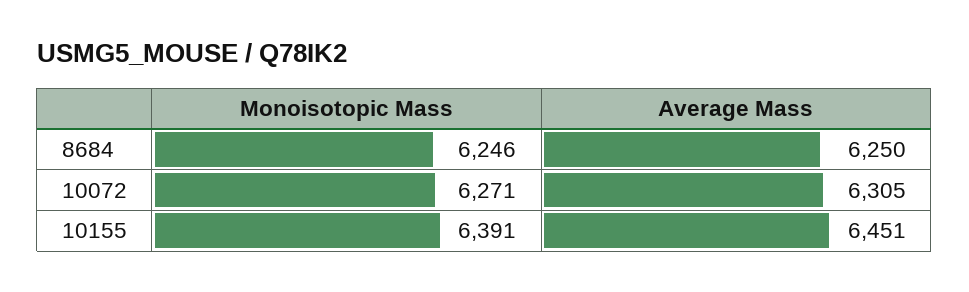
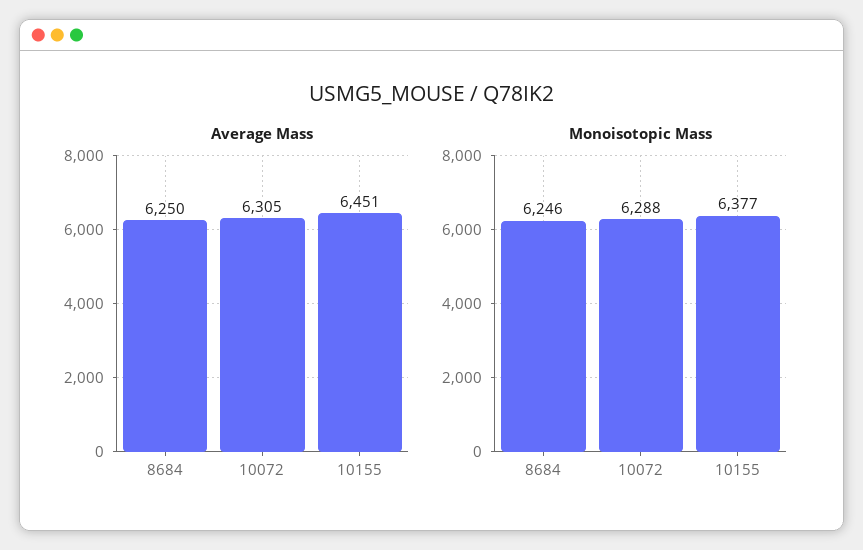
Monoisotopic Mass, 10072: 6271 -> 6288
Monoisotopic Mass, 10155: 6391 -> 6377

